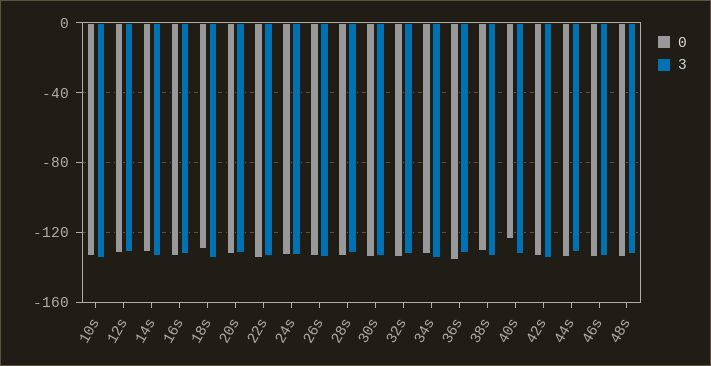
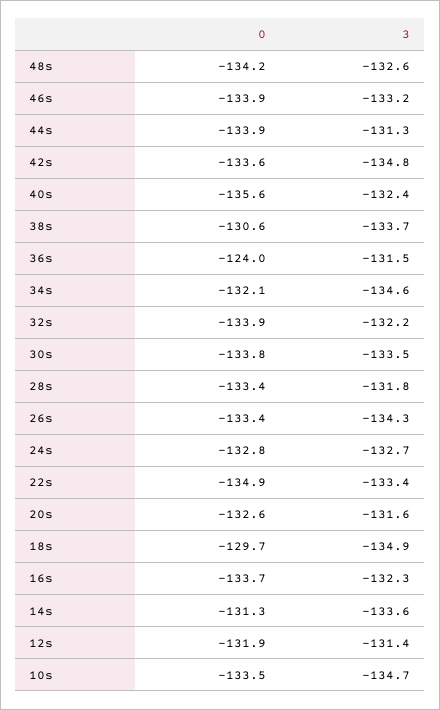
0, 36s: -135 -> -124
0, 40s: -125 -> -135.6

